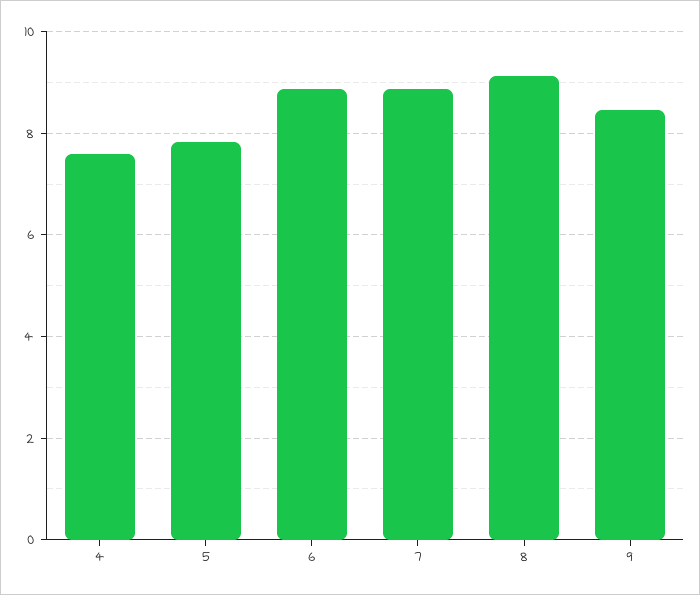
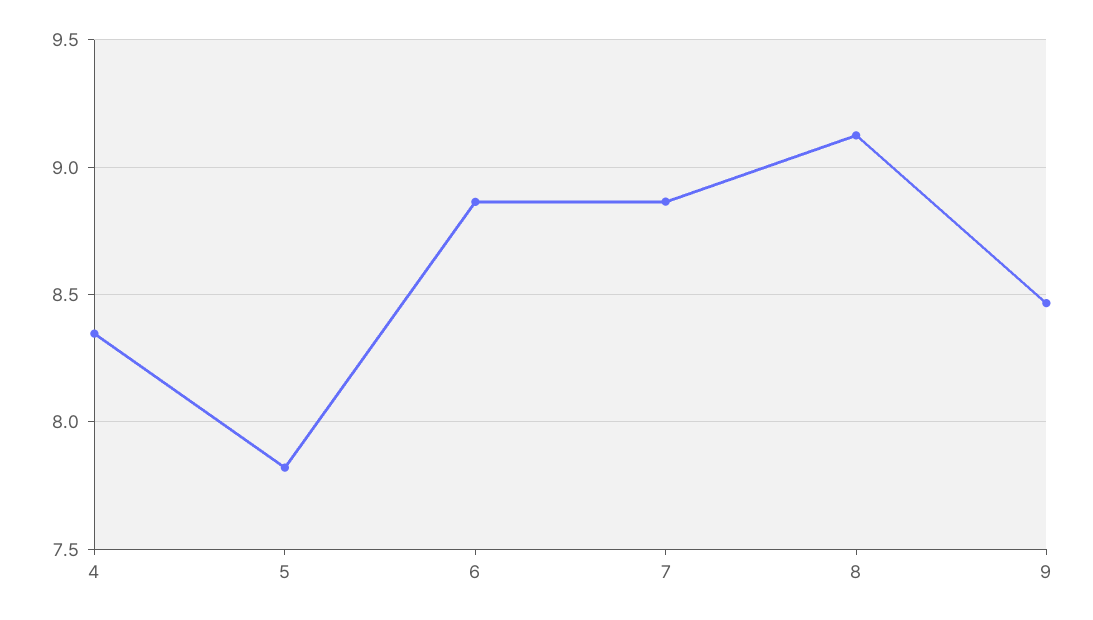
4: 7.6 -> 8.35

